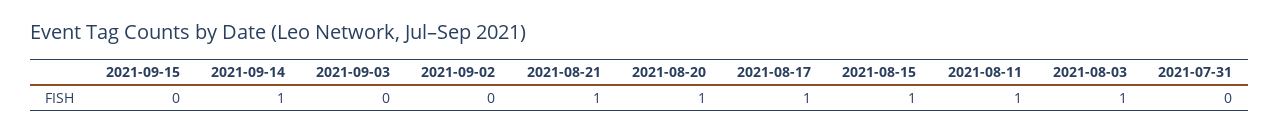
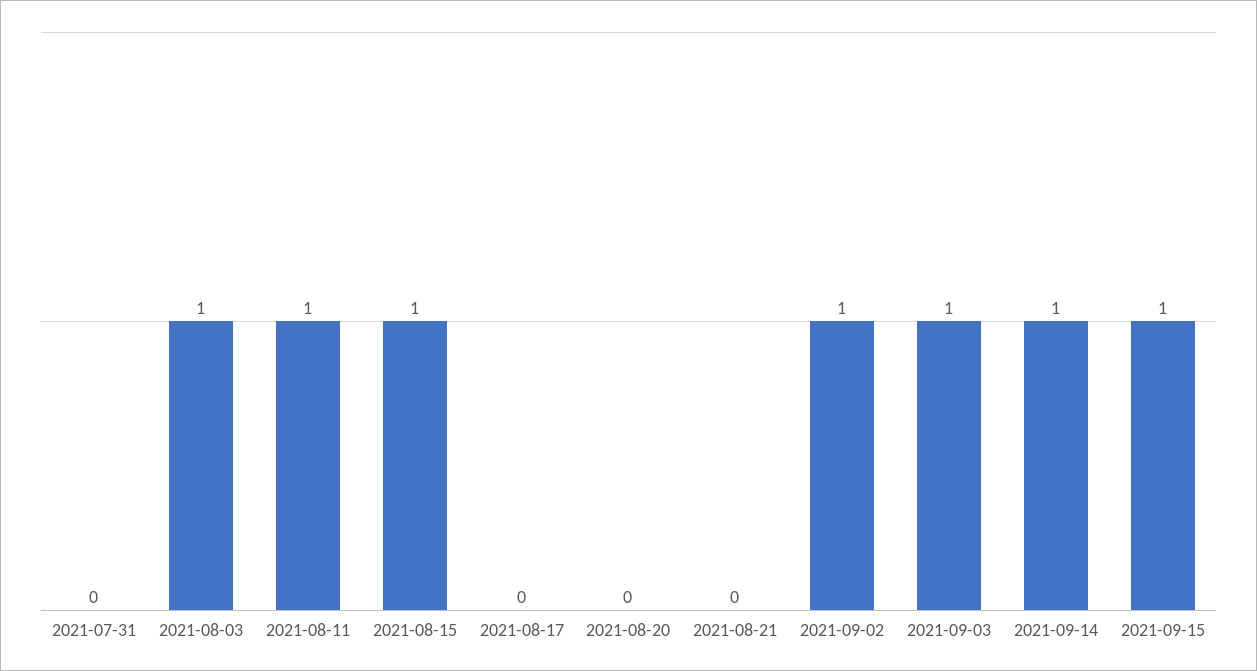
2021-09-15: 0 -> 1
2021-09-03: 0 -> 1
2021-09-02: 0 -> 1
2021-08-21: 1 -> 0
2021-08-20: 1 -> 0
2021-08-17: 1 -> 0

